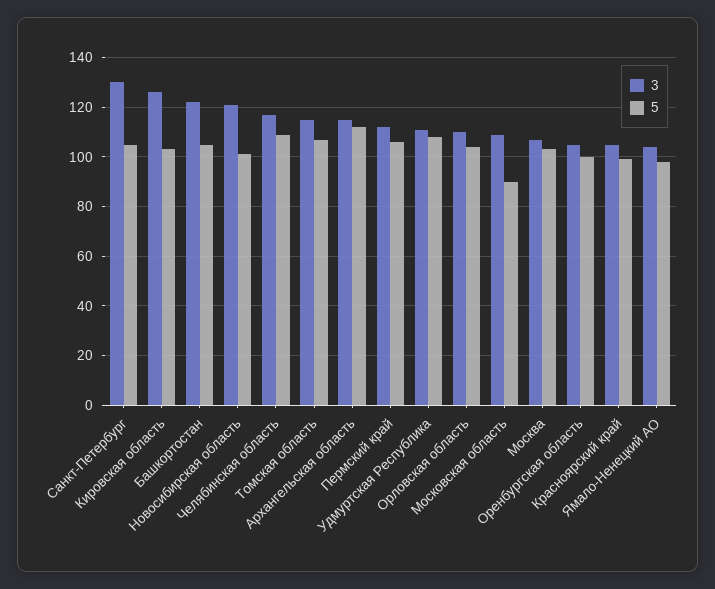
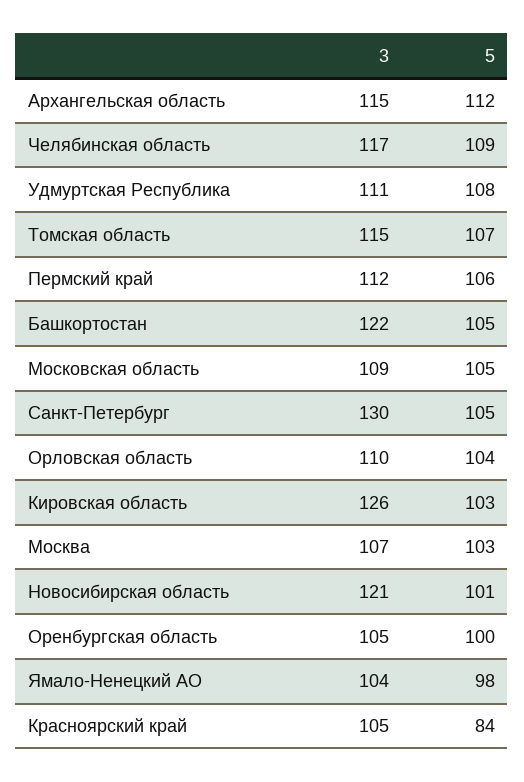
5, Московская область: 90 -> 105
5, Красноярский край: 100 -> 84

